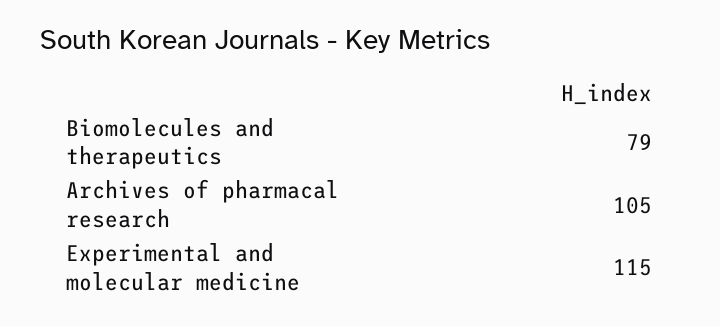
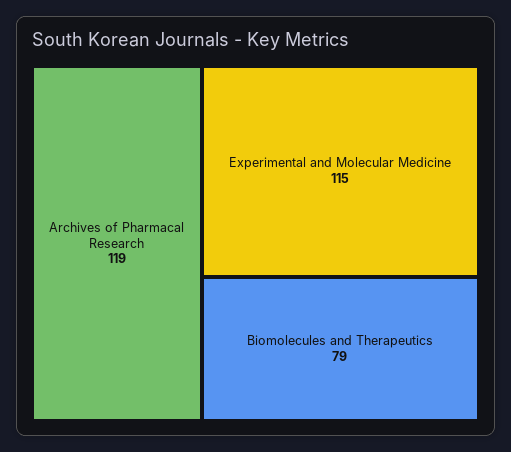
Archives of pharmacal research: 105 -> 119

